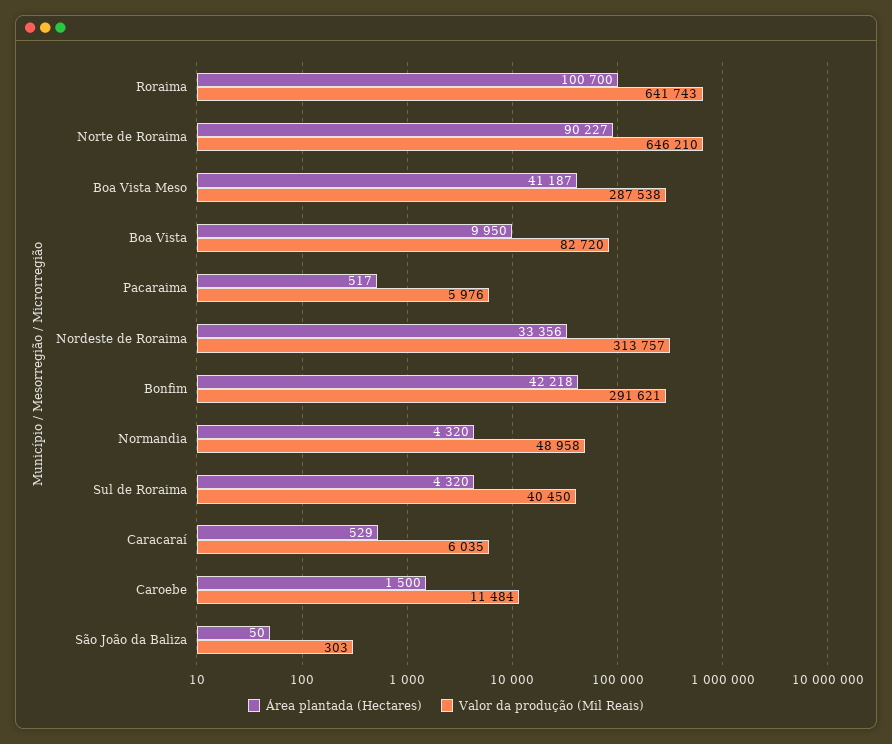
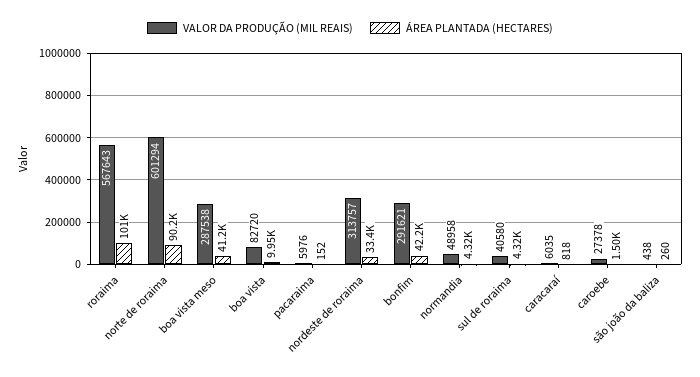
Valor da produção (Mil Reais), Roraima: 641743 -> 567643
Valor da produção (Mil Reais), Norte de Roraima: 646210 -> 601294
Área plantada (Hectares), Pacaraima: 517 -> 152
Valor da produção (Mil Reais), Sul de Roraima: 40450 -> 40580
Área plantada (Hectares), Caracaraí: 529 -> 818
Valor da produção (Mil Reais), Caroebe: 11484 -> 27378
Área plantada (Hectares), São João da Baliza: 50 -> 260
Valor da produção (Mil Reais), São João da Baliza: 303 -> 438

